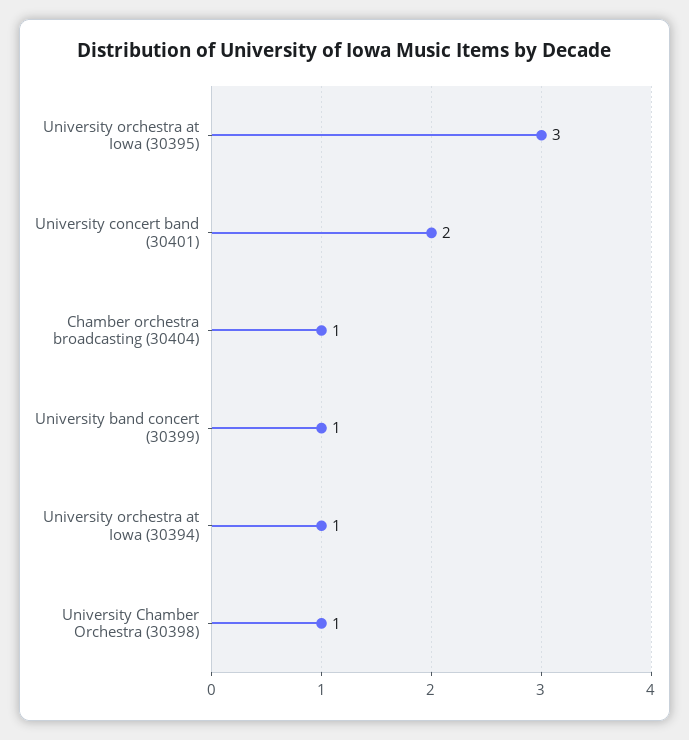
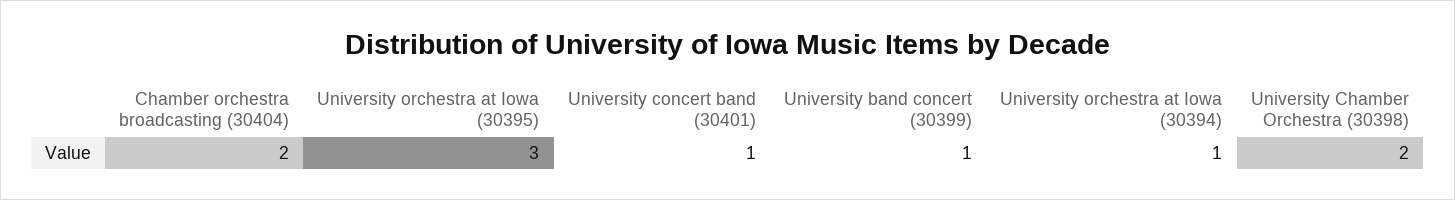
University concert band (30401): 2 -> 1
Chamber orchestra broadcasting (30404): 1 -> 2
University Chamber Orchestra (30398): 1 -> 2

